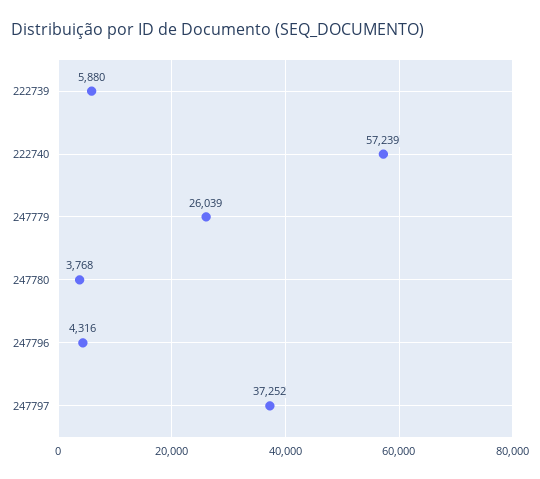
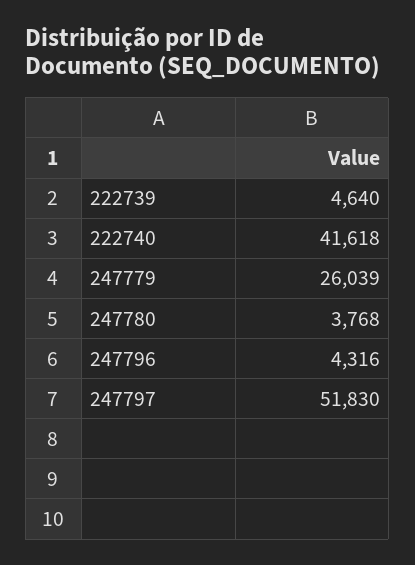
222739: 5880 -> 4640
222740: 57239 -> 41618
247797: 37252 -> 51830

